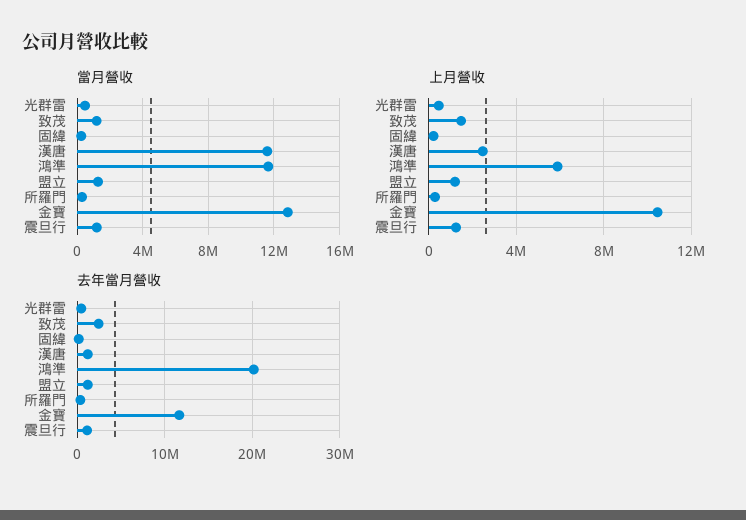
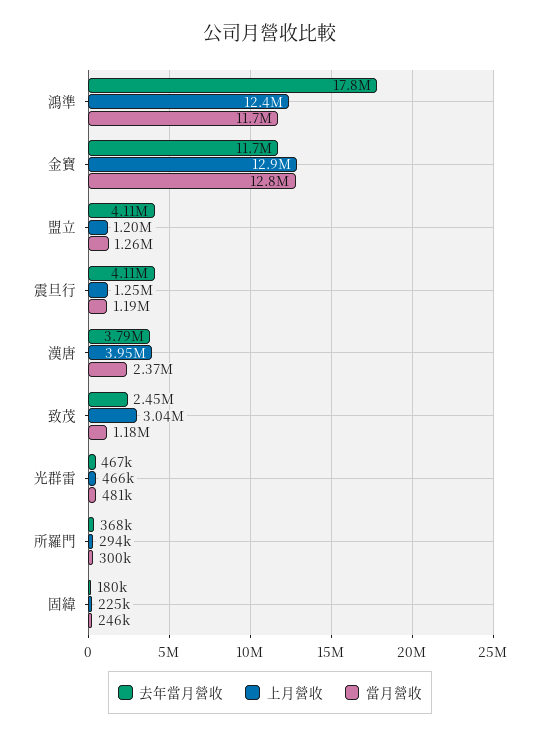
當月營收, 漢唐: 11500000 -> 2370000
上月營收, 致茂: 1500000 -> 3040000
上月營收, 漢唐: 2500000 -> 3950000
上月營收, 鴻準: 6000000 -> 12400000
上月營收, 金寶: 10500000 -> 12900000
去年當月營收, 漢唐: 1000000 -> 3790000
去年當月營收, 鴻準: 20000000 -> 17800000
去年當月營收, 盟立: 1000000 -> 4110000
去年當月營收, 震旦行: 1000000 -> 4110000

